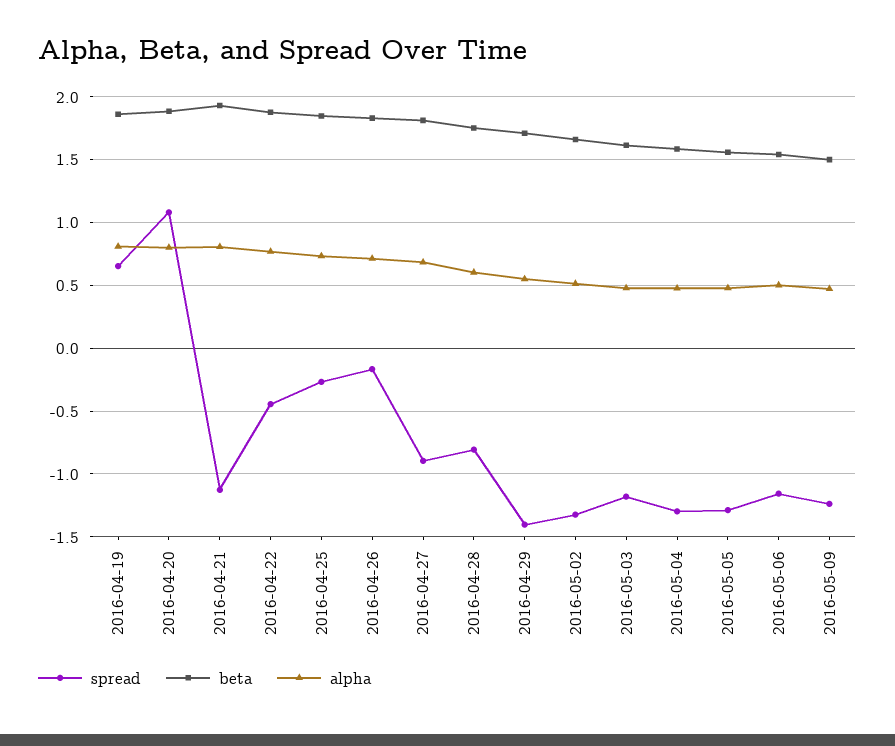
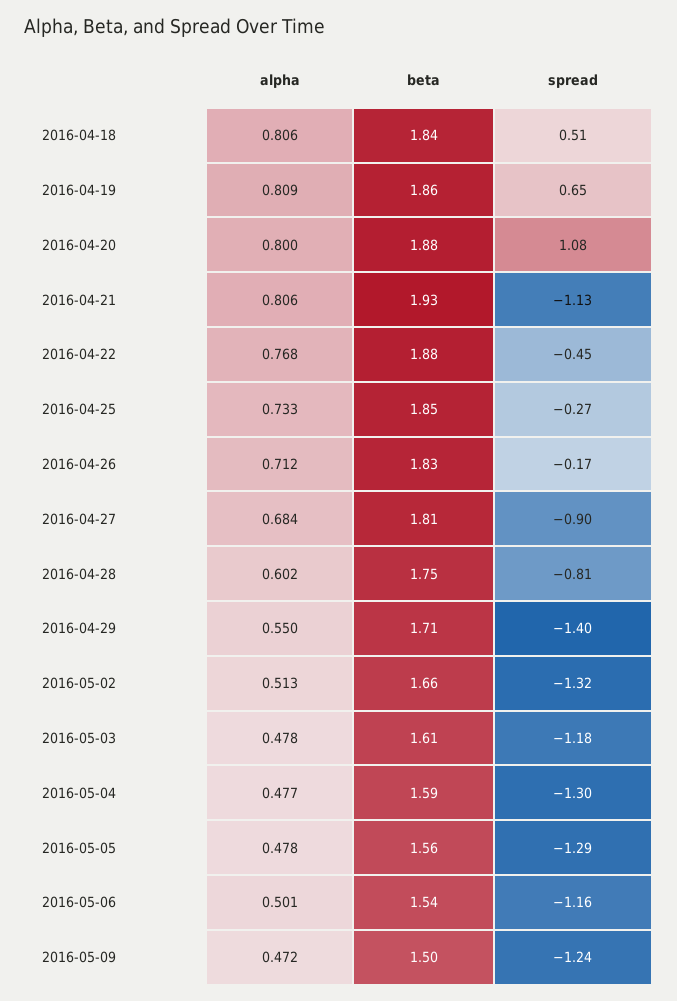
alpha, 2016-04-18: none -> 0.806
beta, 2016-04-18: none -> 1.84
spread, 2016-04-18: none -> 0.51

